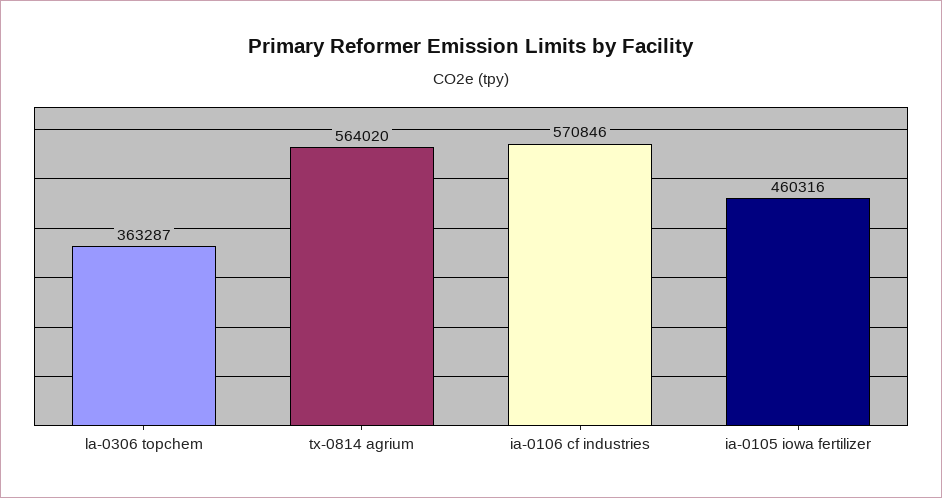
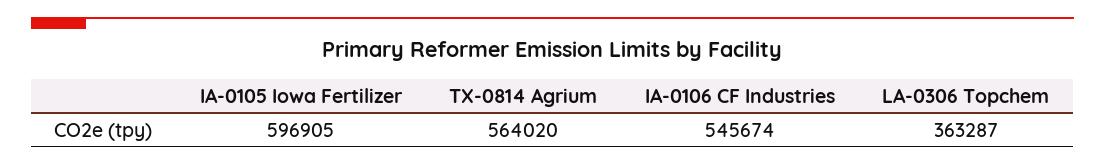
ia-0106 cf industries: 570846 -> 545674
ia-0105 iowa fertilizer: 460316 -> 596905

